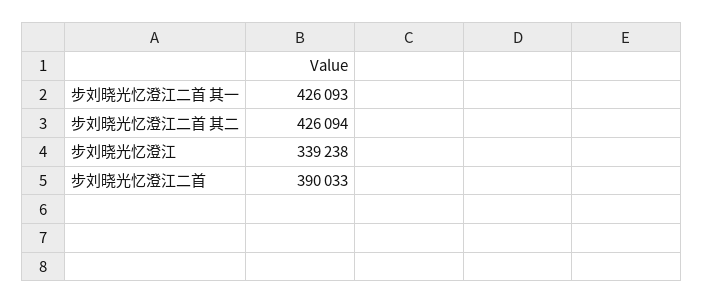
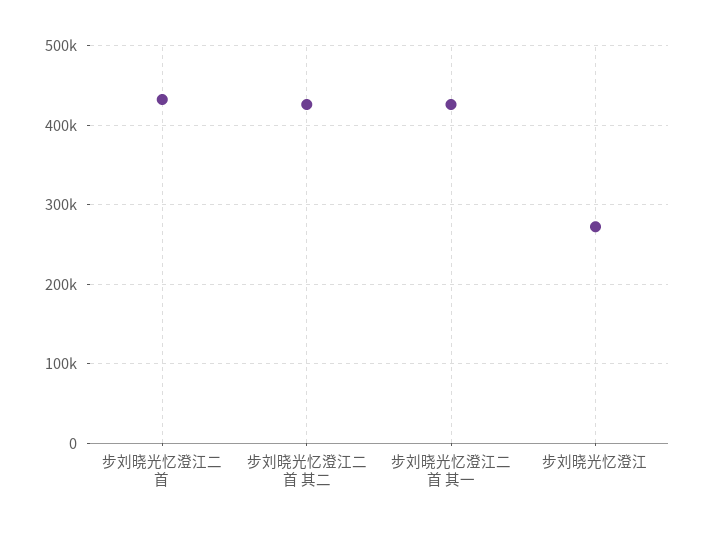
步刘晓光忆澄江: 339238 -> 270000
步刘晓光忆澄江二首: 390033 -> 430000

